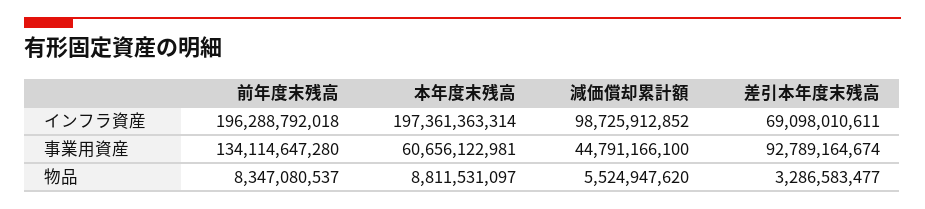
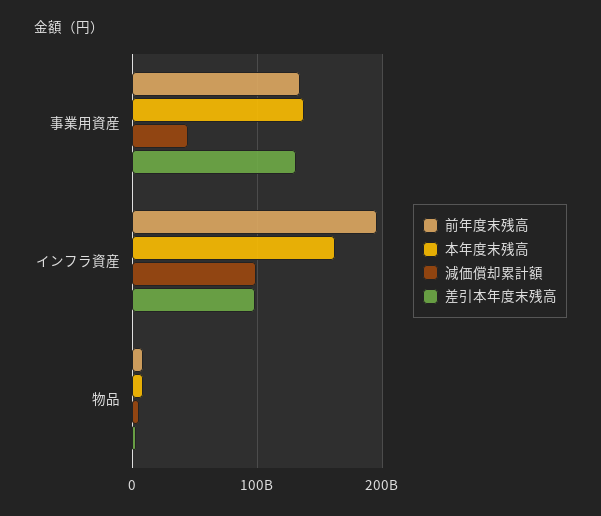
本年度末残高, インフラ資産: 197361363314 -> 160000000000
差引本年度末残高, インフラ資産: 69098010611 -> 100000000000
本年度末残高, 事業用資産: 60656122981 -> 140000000000
差引本年度末残高, 事業用資産: 92789164674 -> 130000000000

